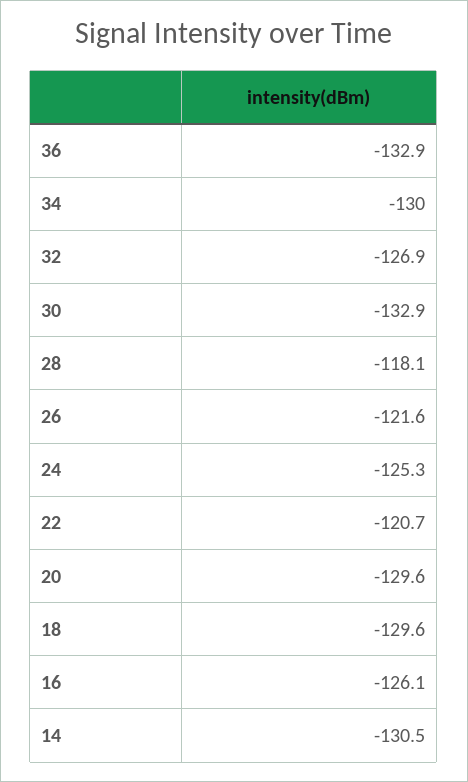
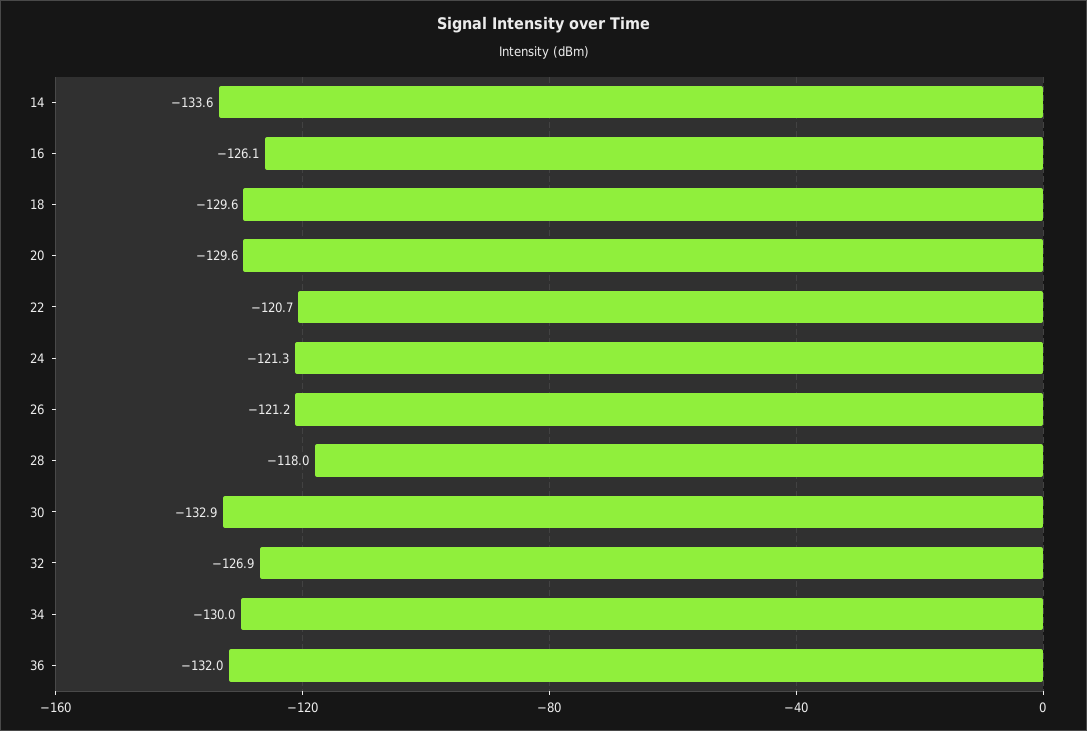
36: -132.9 -> -132
28: -118.1 -> -118
26: -121.6 -> -121.2
24: -125.3 -> -121.3
14: -130.5 -> -133.6

